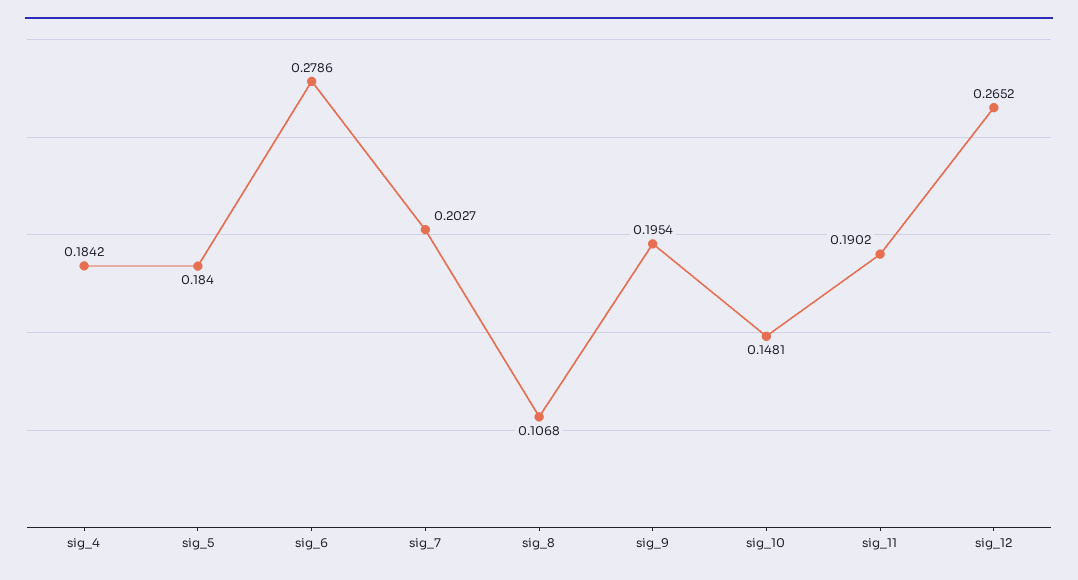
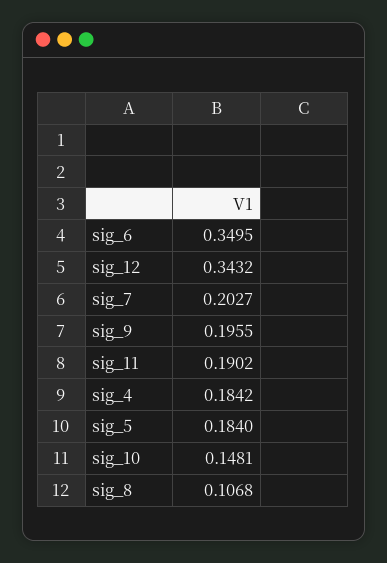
sig_6: 0.2786 -> 0.3495
sig_9: 0.1954 -> 0.1955
sig_12: 0.2652 -> 0.3432

